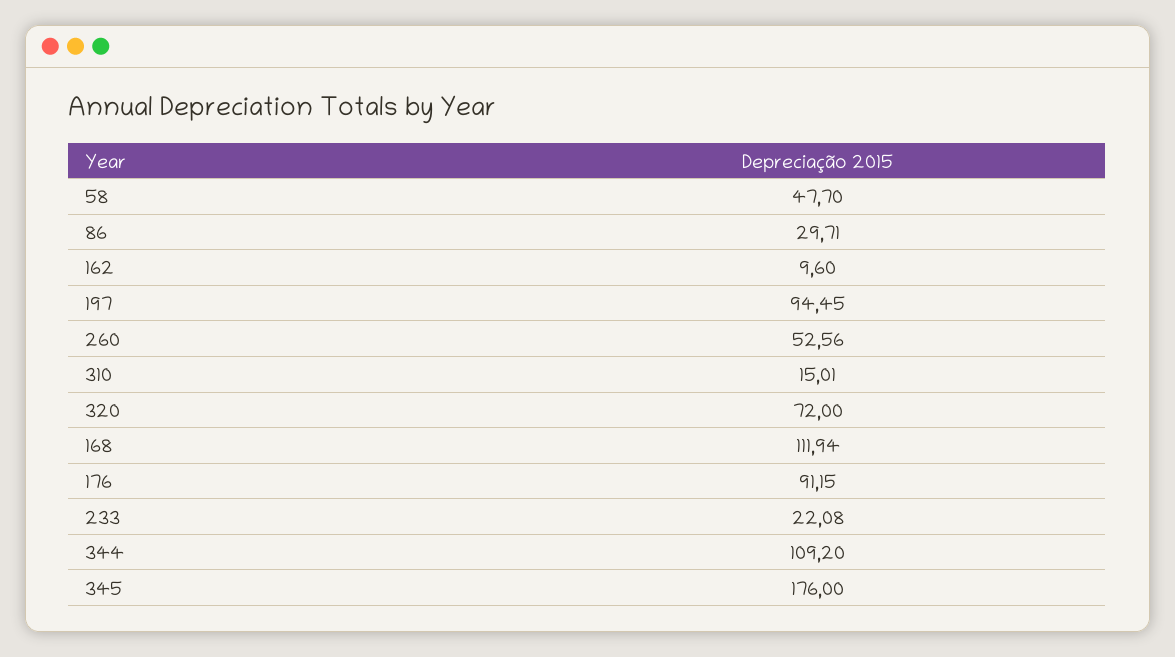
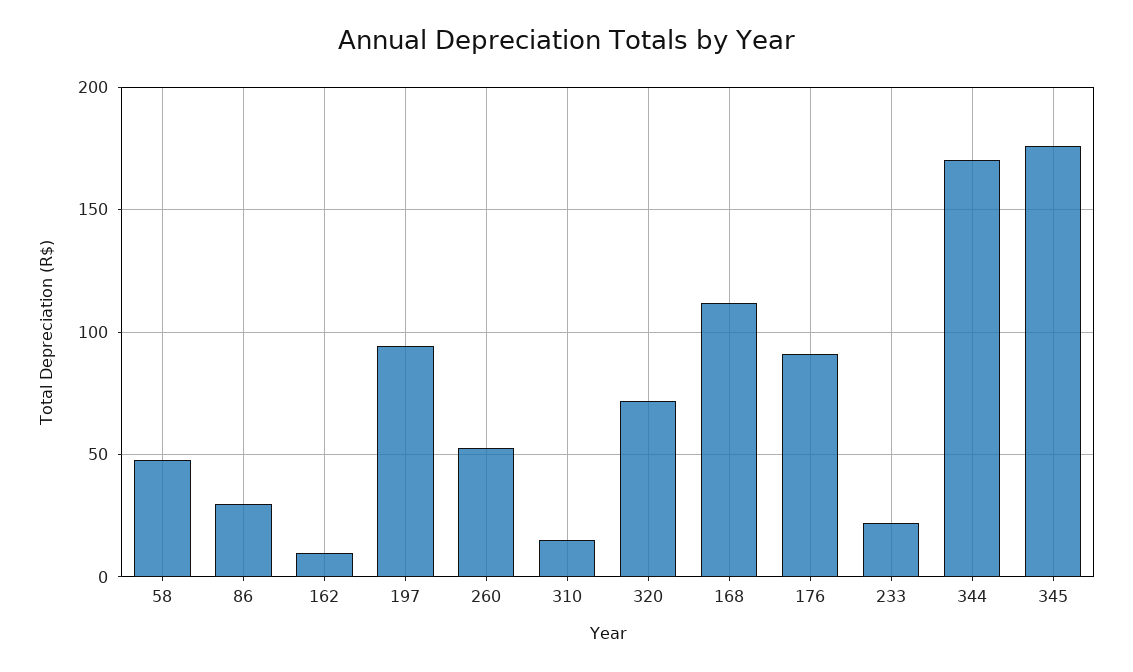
344: 109.2 -> 170

